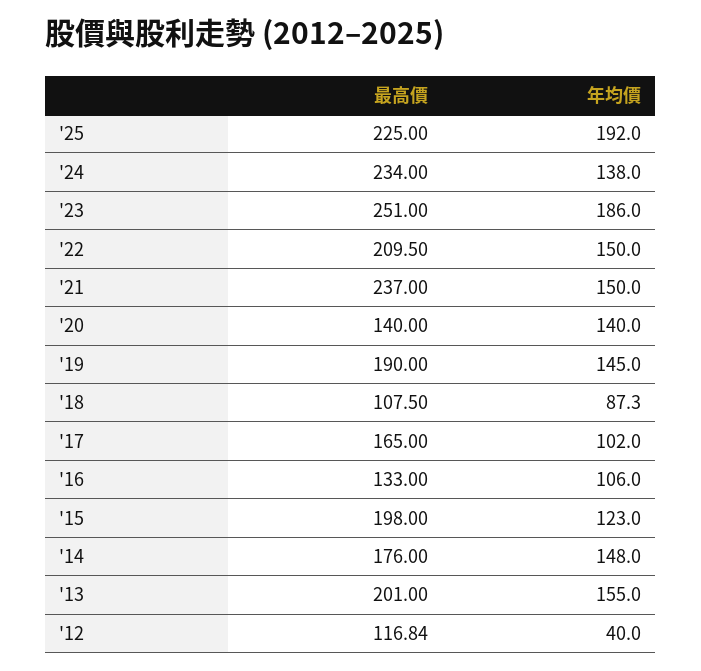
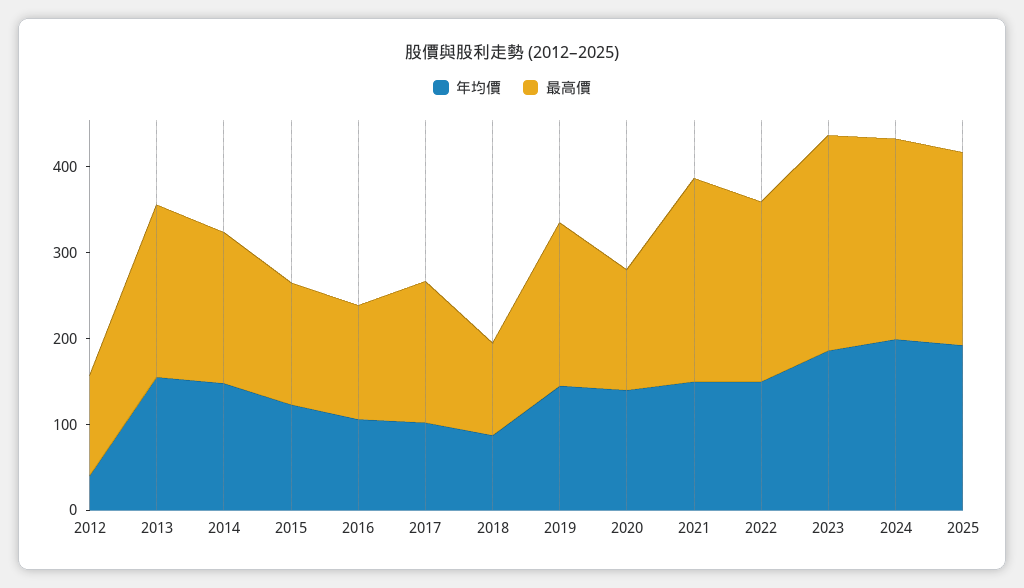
年均價, '24: 138 -> 200
最高價, '15: 198 -> 140

